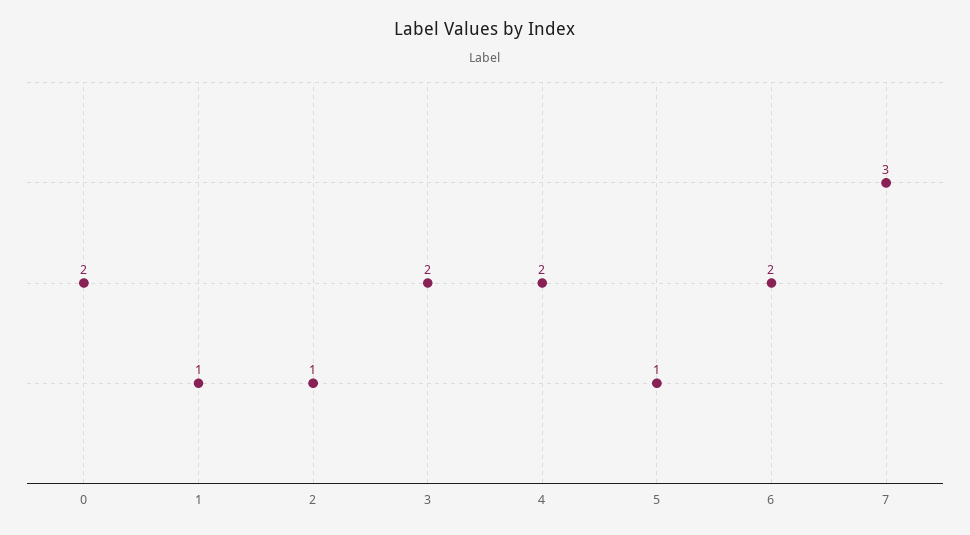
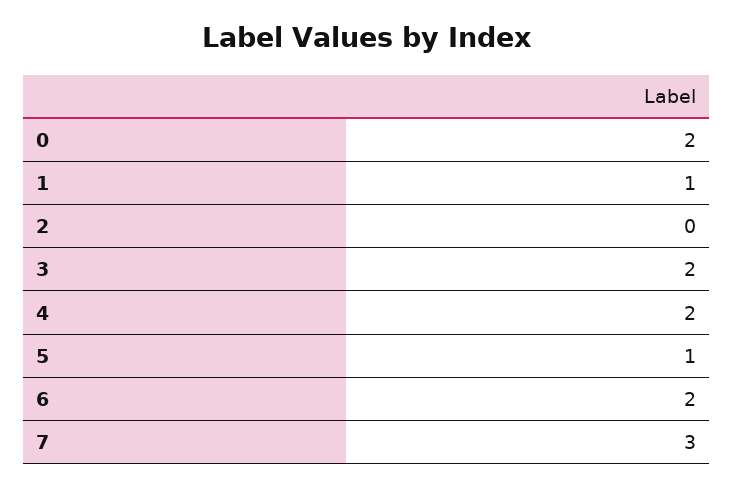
2: 1 -> 0

